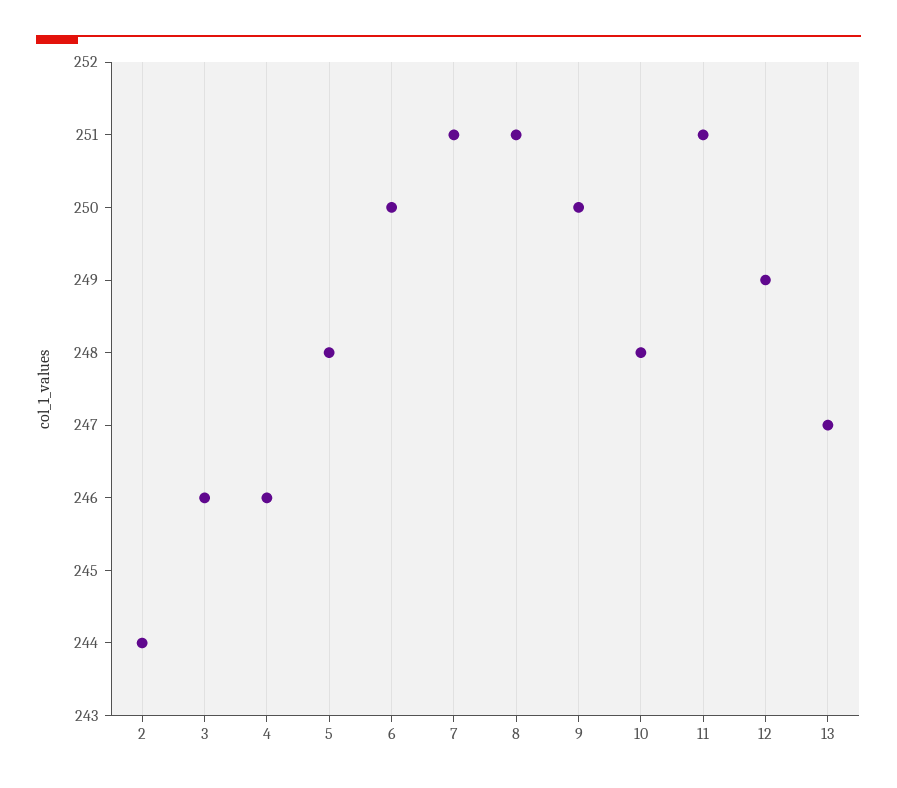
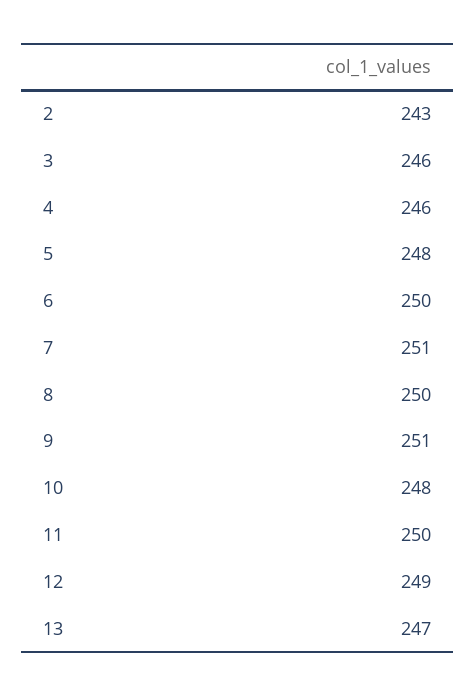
2: 244 -> 243
8: 251 -> 250
9: 250 -> 251
11: 251 -> 250

